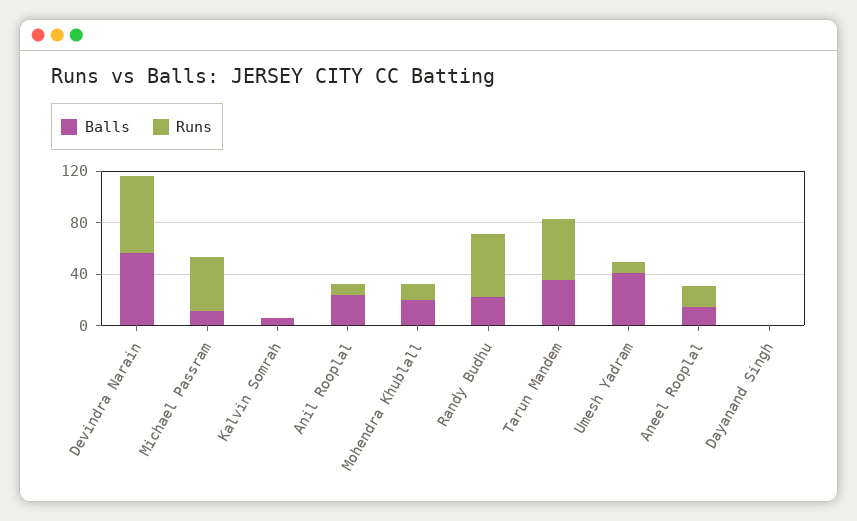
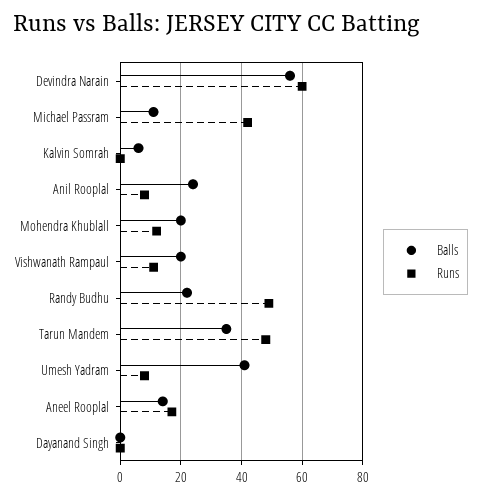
Balls, Vishwanath Rampaul: none -> 20
Runs, Vishwanath Rampaul: none -> 10

